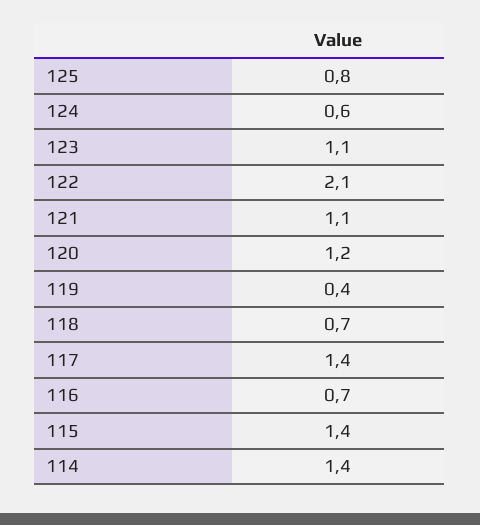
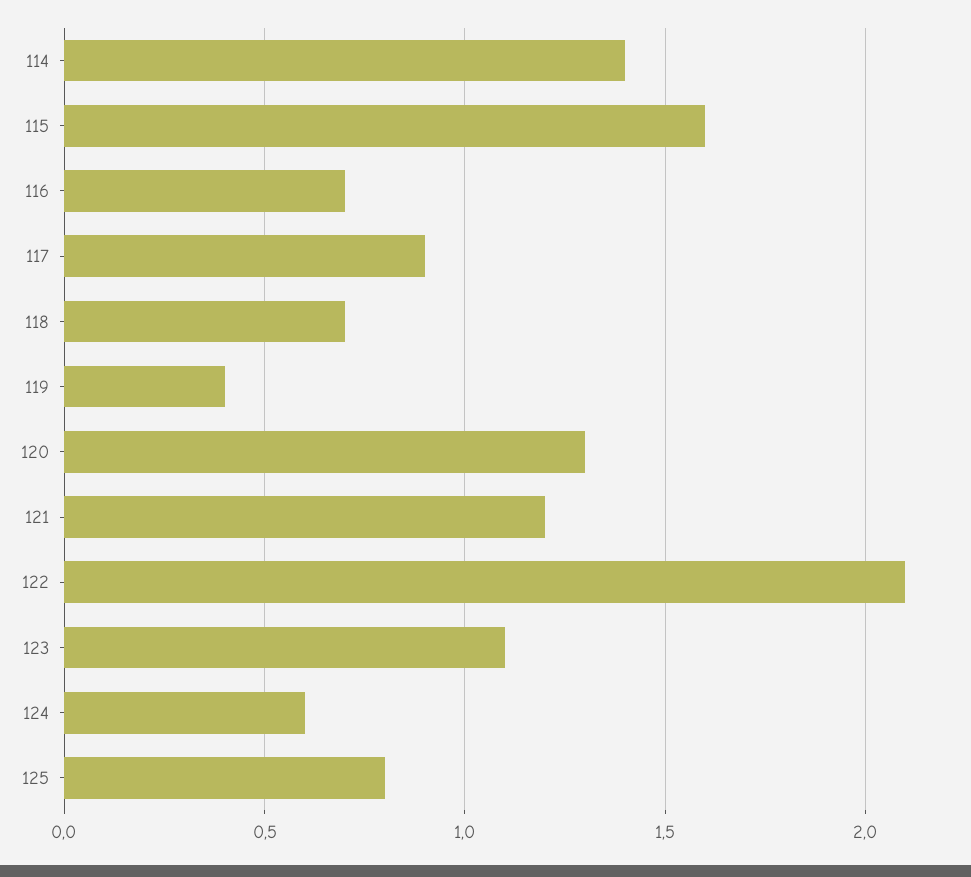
121: 1.1 -> 1.2
120: 1.2 -> 1.3
117: 1.4 -> 0.9
115: 1.4 -> 1.6

